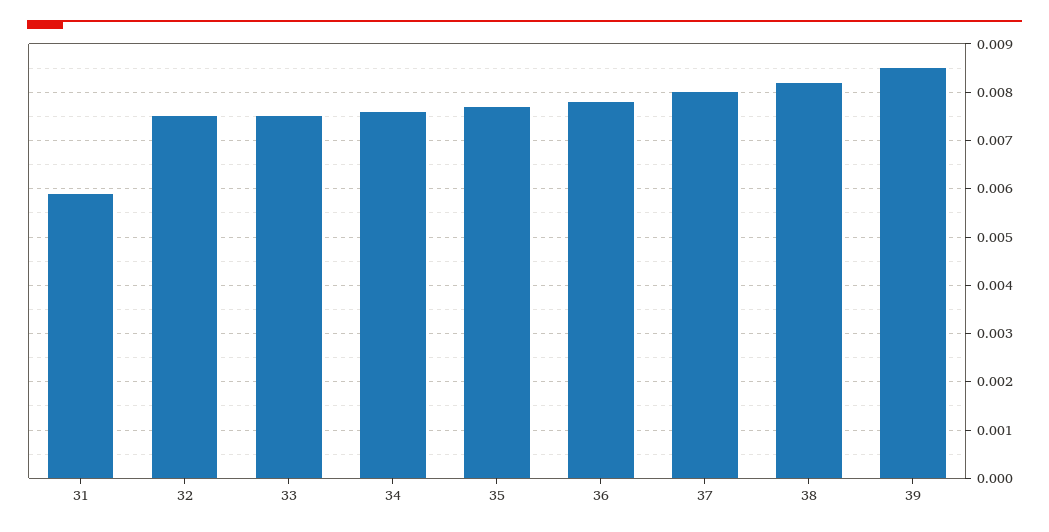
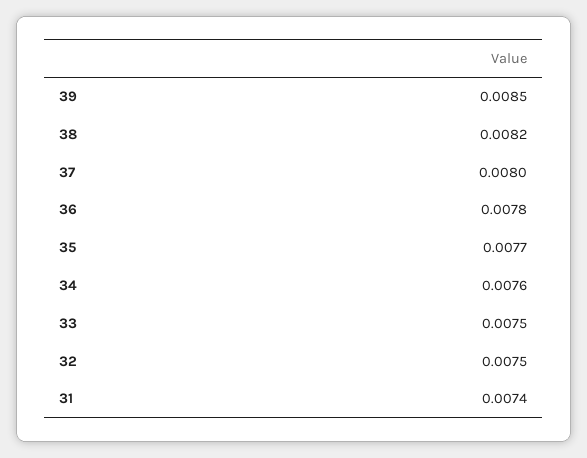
31: 0.006 -> 0.0074

